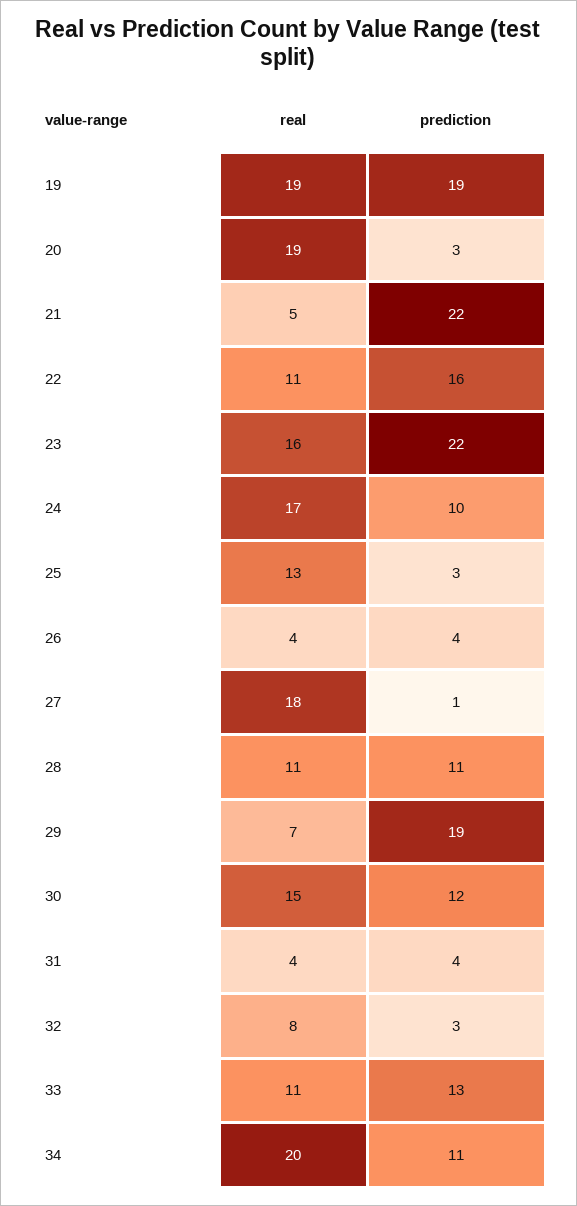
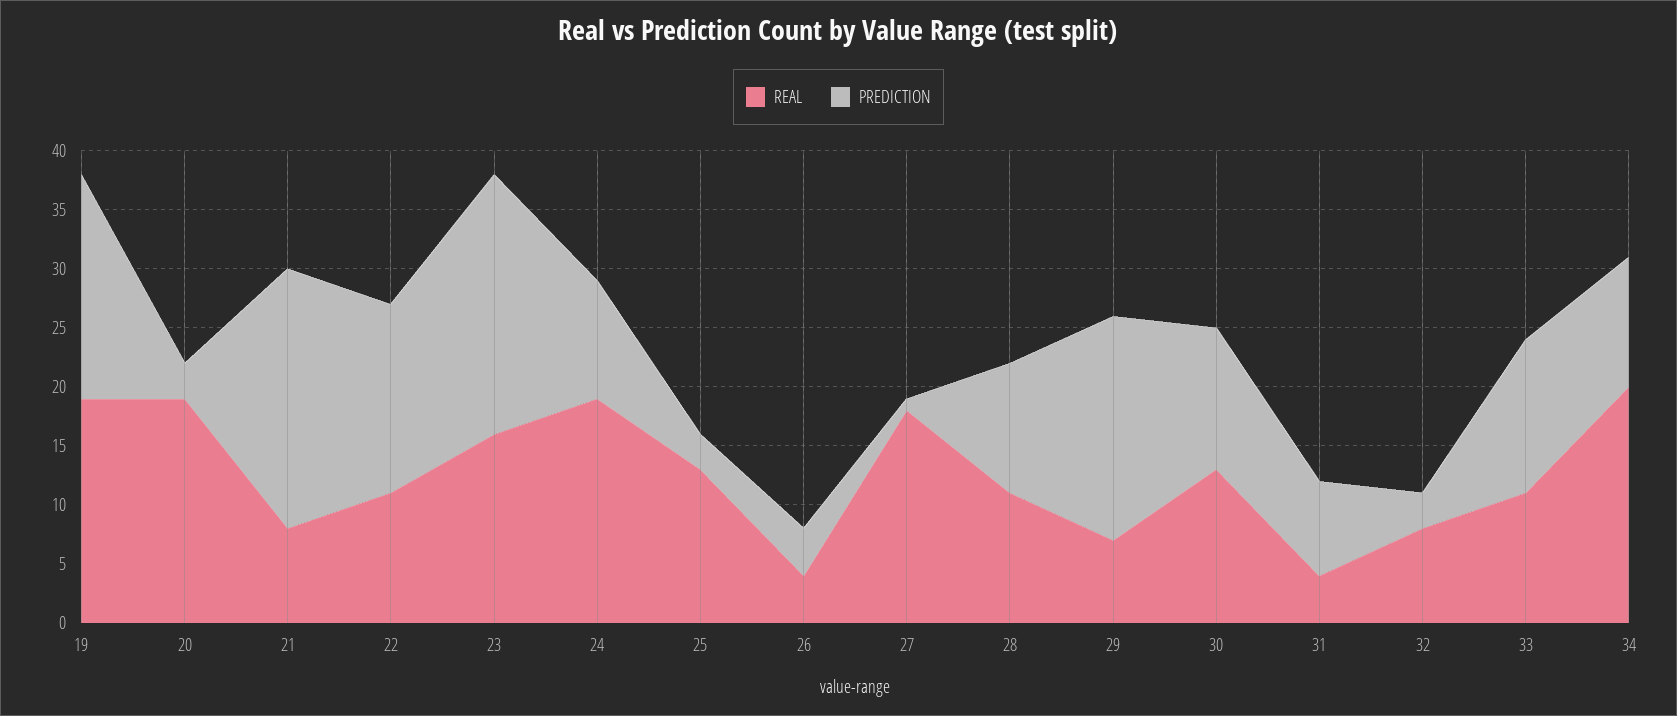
real, 21: 5 -> 8
real, 24: 17 -> 19
real, 30: 15 -> 13
prediction, 31: 4 -> 8

